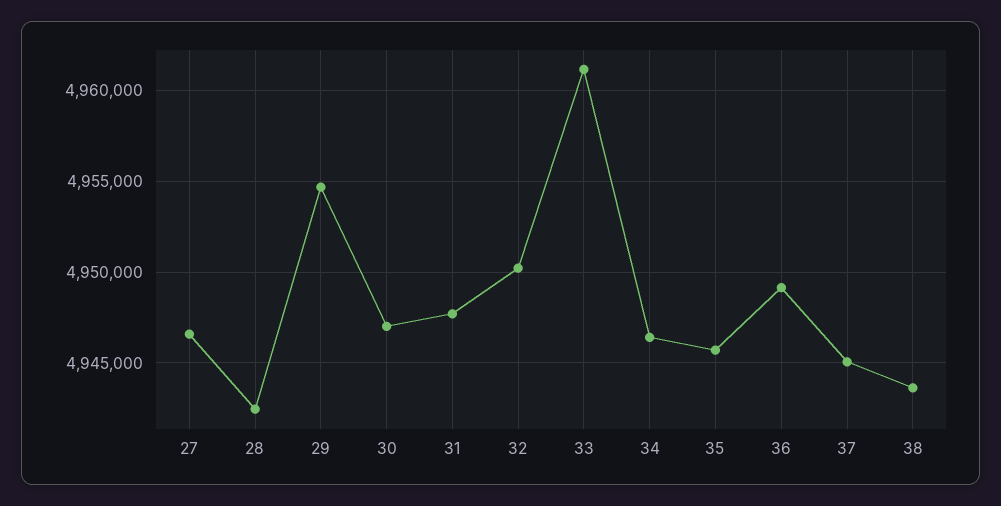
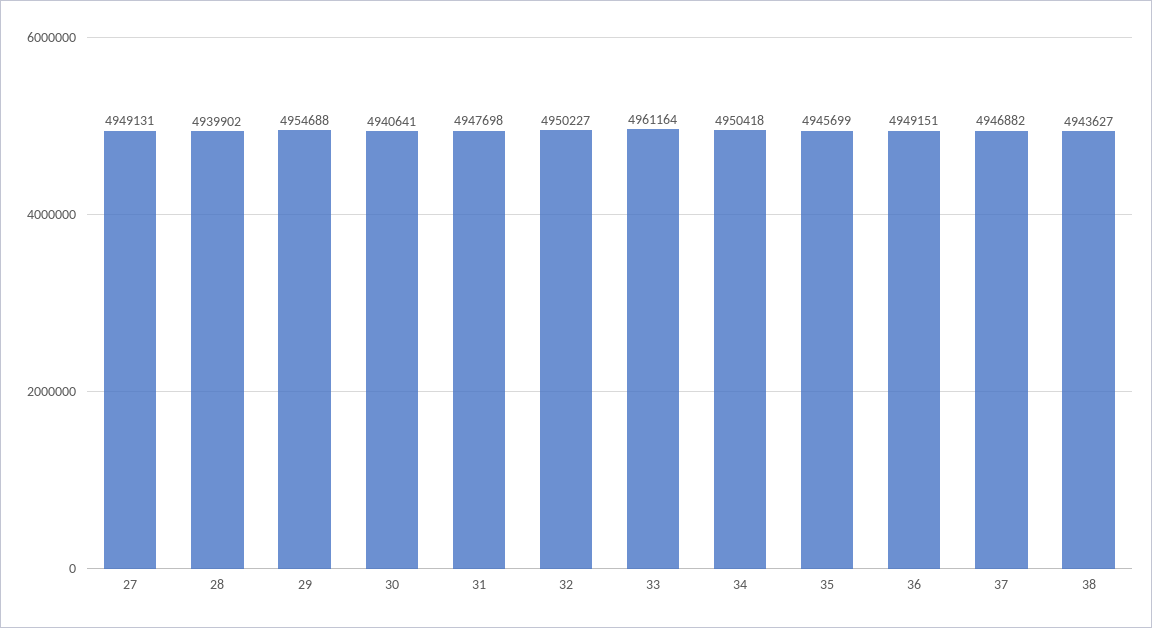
27: 4946500 -> 4949131
28: 4942500 -> 4939902
30: 4947000 -> 4940641
34: 4946500 -> 4950418
37: 4945000 -> 4946882

